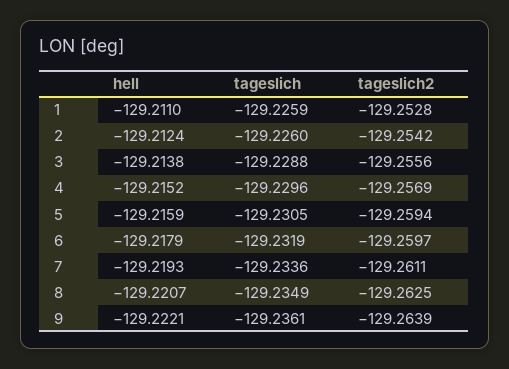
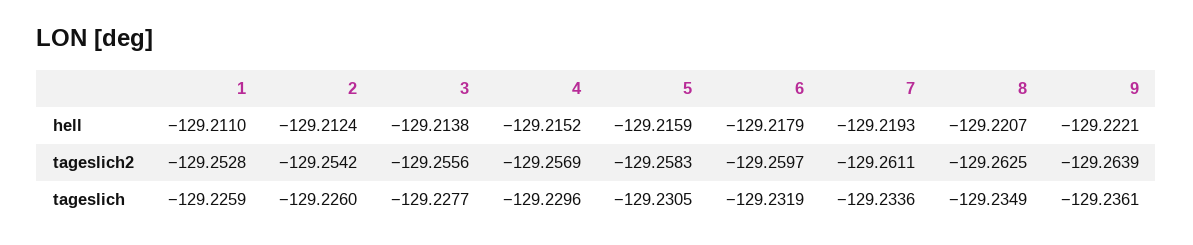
tageslich, 3: -129.2288 -> -129.2277
tageslich2, 5: -129.2594 -> -129.2583

